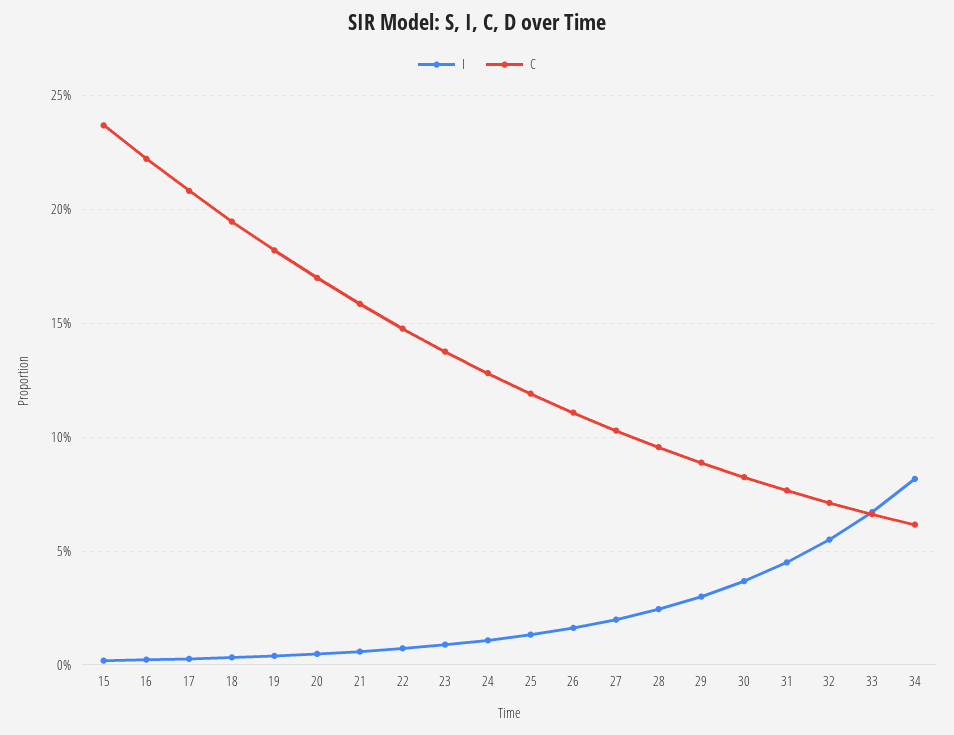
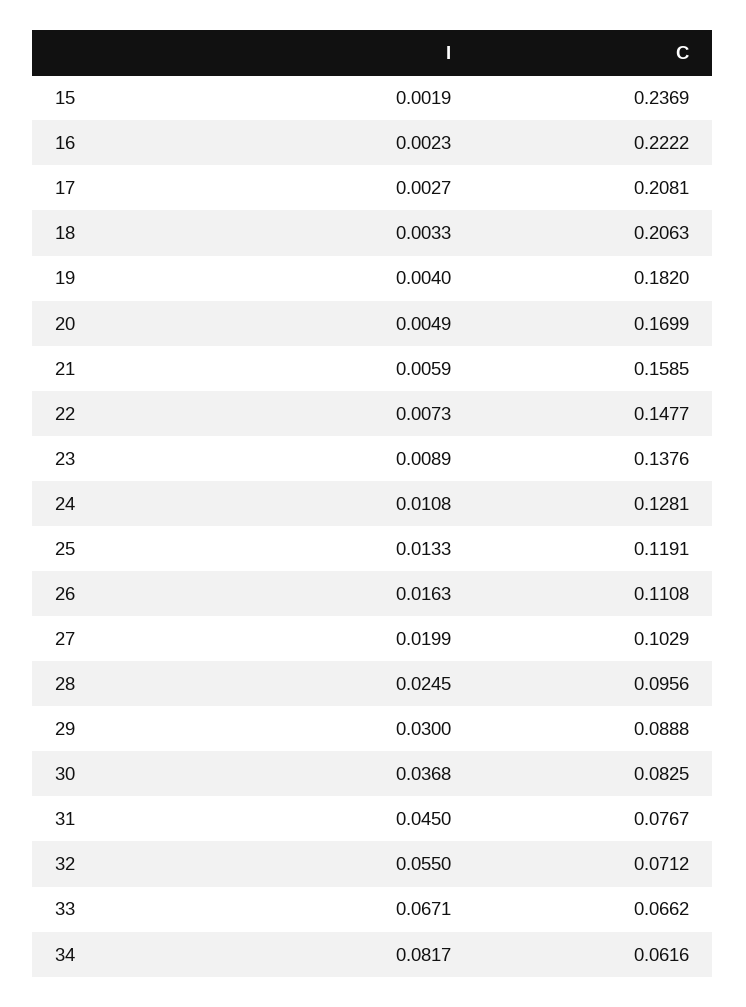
C, 18: 0.195 -> 0.2063

